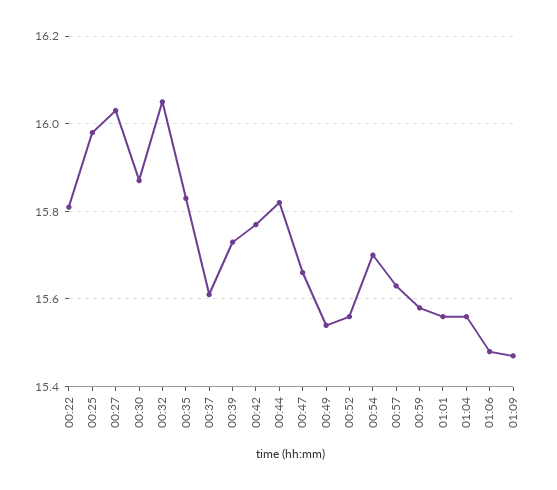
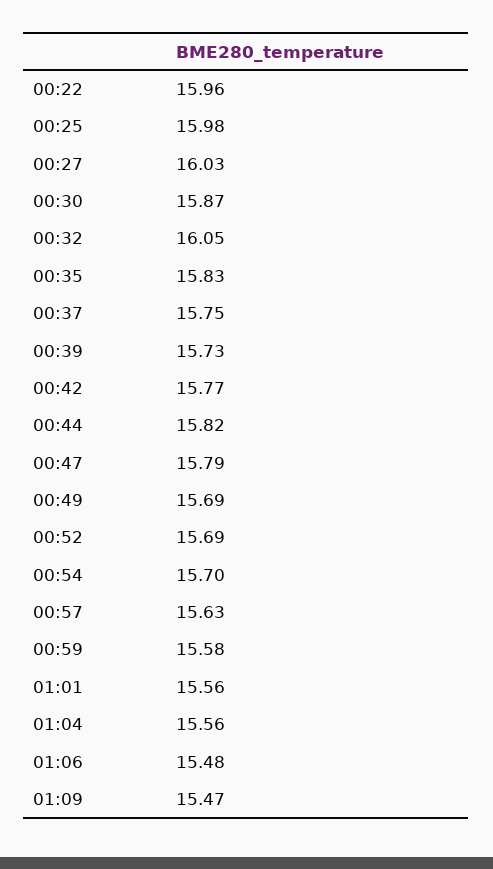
00:22: 15.8 -> 15.96
00:37: 15.6 -> 15.75
00:47: 15.65 -> 15.79
00:49: 15.55 -> 15.69
00:52: 15.55 -> 15.69

